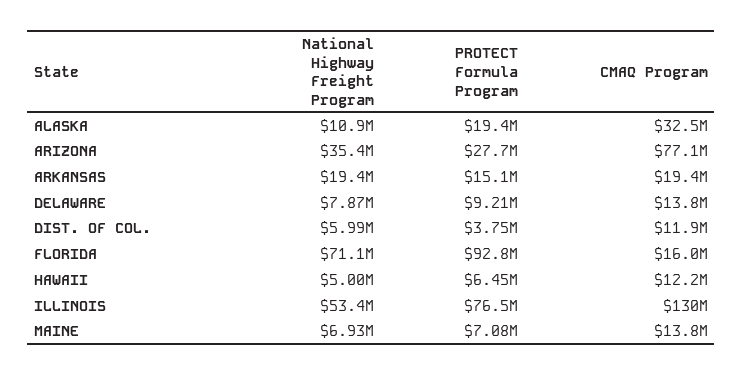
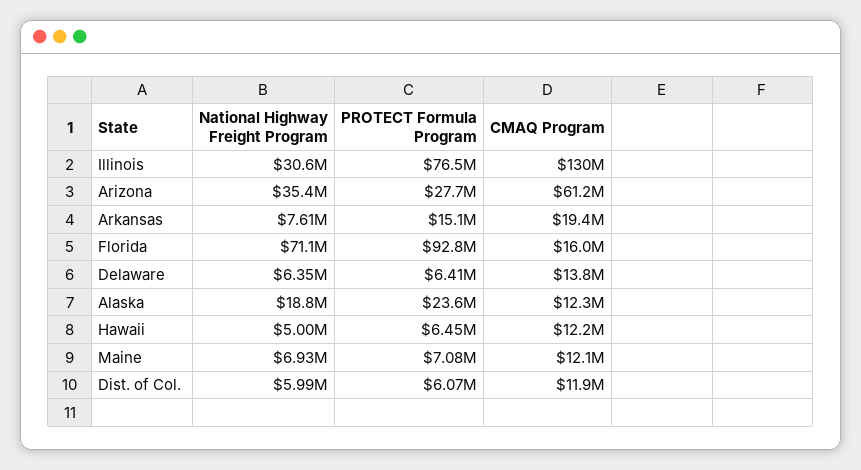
National Highway Freight Program, ALASKA: 10900000 -> 18800000
PROTECT Formula Program, ALASKA: 19400000 -> 23600000
CMAQ Program, ALASKA: 32500000 -> 12300000
CMAQ Program, ARIZONA: 77100000 -> 61200000
National Highway Freight Program, ARKANSAS: 19400000 -> 7610000
National Highway Freight Program, DELAWARE: 7870000 -> 6350000
PROTECT Formula Program, DELAWARE: 9210000 -> 6410000
PROTECT Formula Program, DIST. OF COL.: 3750000 -> 6070000
National Highway Freight Program, ILLINOIS: 53400000 -> 30600000
CMAQ Program, MAINE: 13800000 -> 12100000

